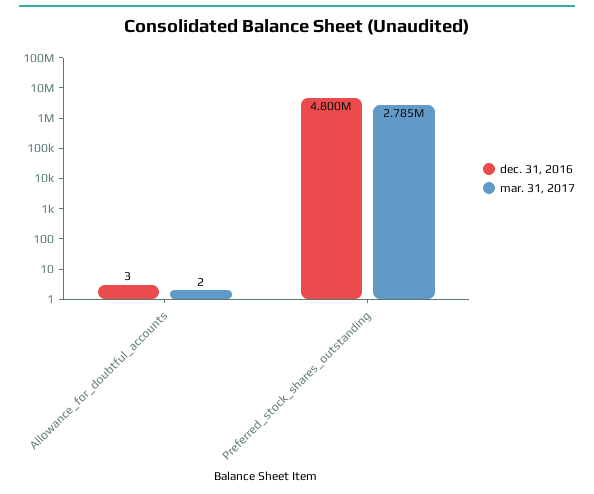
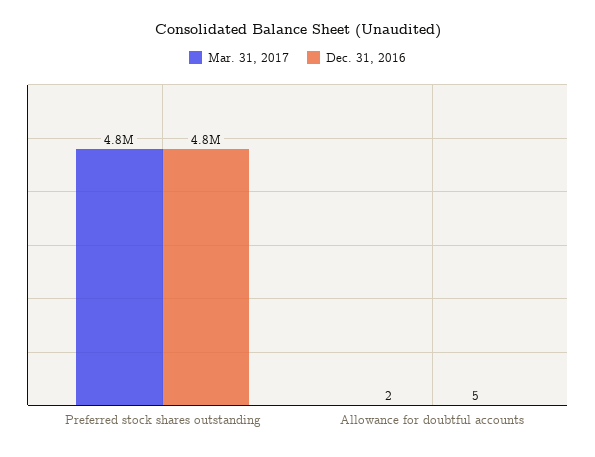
dec. 31, 2016, Allowance_for_doubtful_accounts: 3 -> 5
mar. 31, 2017, Preferred_stock_shares_outstanding: 2785000 -> 4800000

